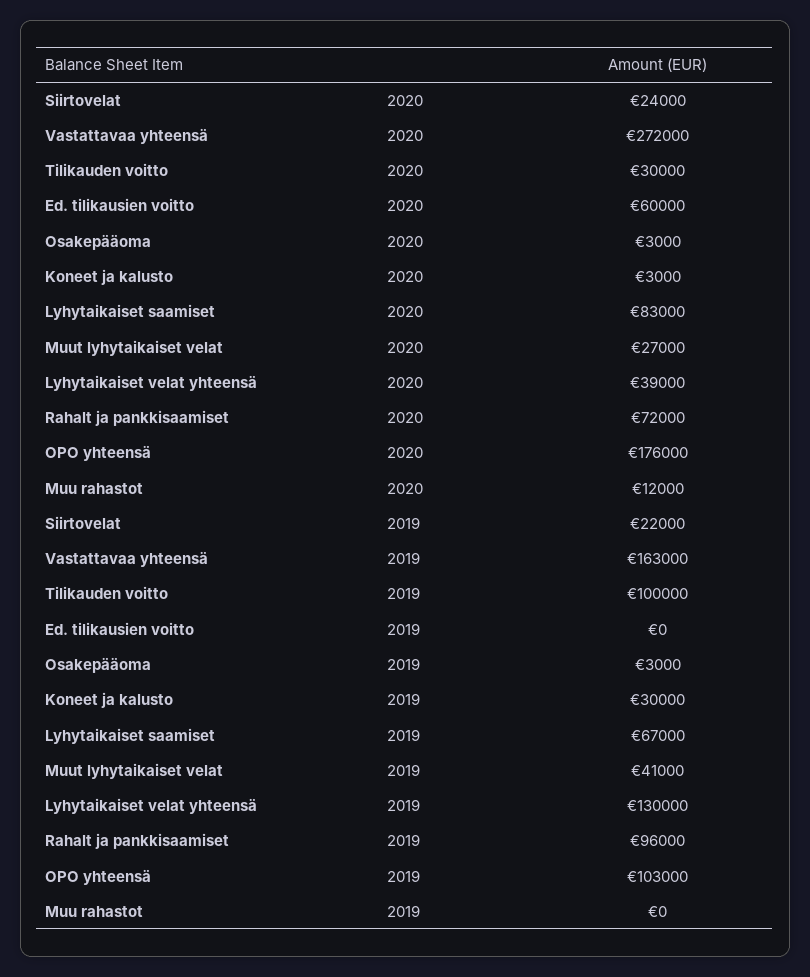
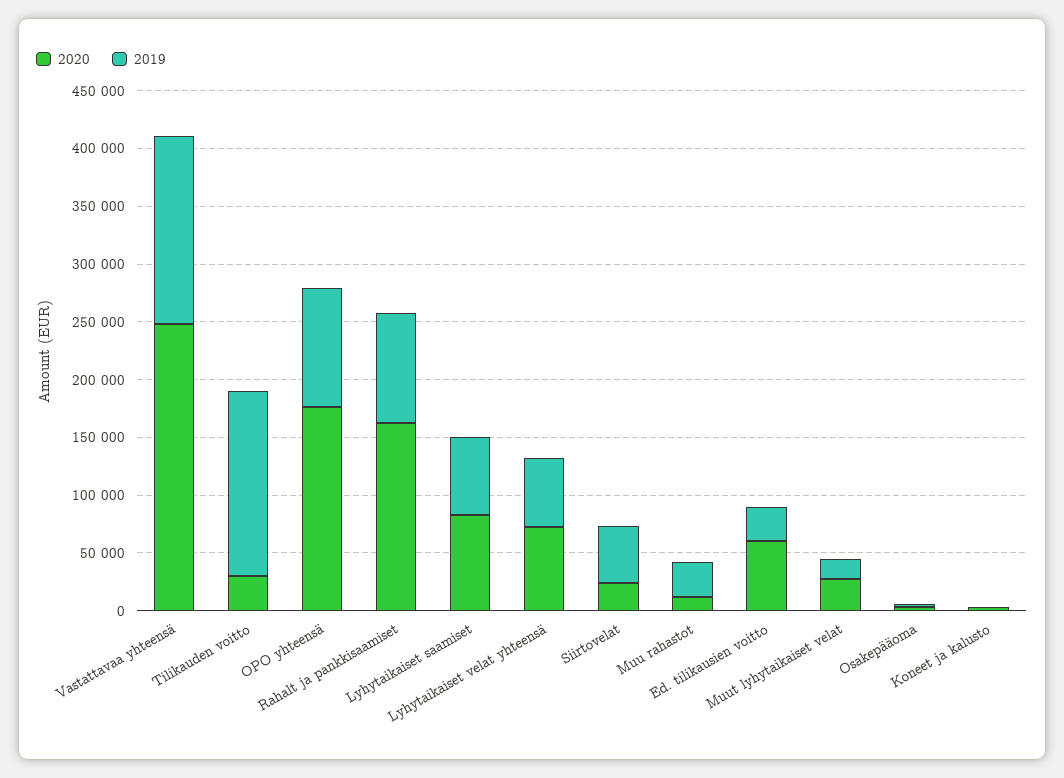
2020, Vastattavaa yhteensä: 272000 -> 250000
2020, Lyhytaikaiset velat yhteensä: 39000 -> 70000
2020, Rahalt ja pankkisaamiset: 72000 -> 160000
2019, Siirtovelat: 22000 -> 50000
2019, Tilikauden voitto: 100000 -> 160000
2019, Ed. tilikausien voitto: 0 -> 30000
2019, Koneet ja kalusto: 30000 -> 0
2019, Muut lyhytaikaiset velat: 41000 -> 20000
2019, Lyhytaikaiset velat yhteensä: 130000 -> 60000
2019, Muu rahastot: 0 -> 30000

